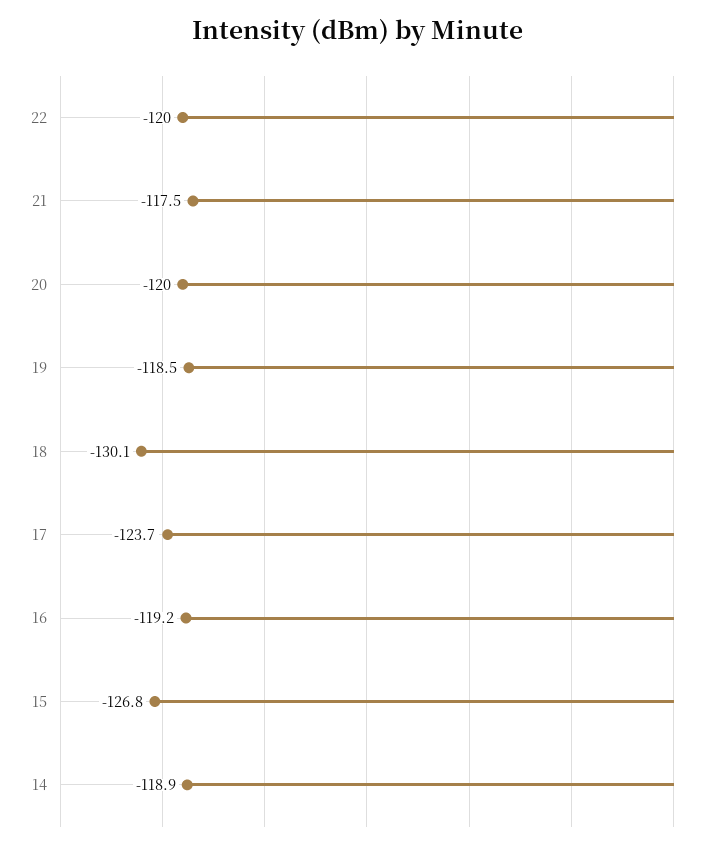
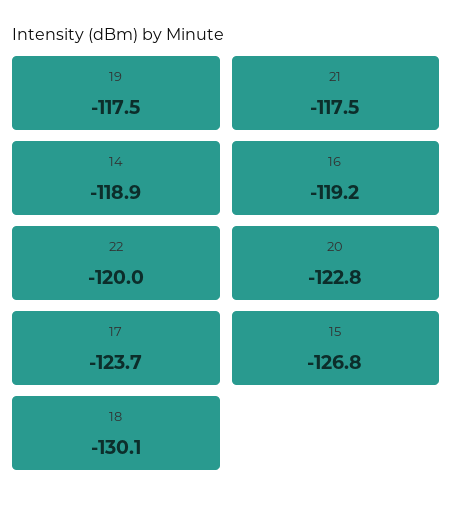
20: -120 -> -122.8
19: -118.5 -> -117.5

